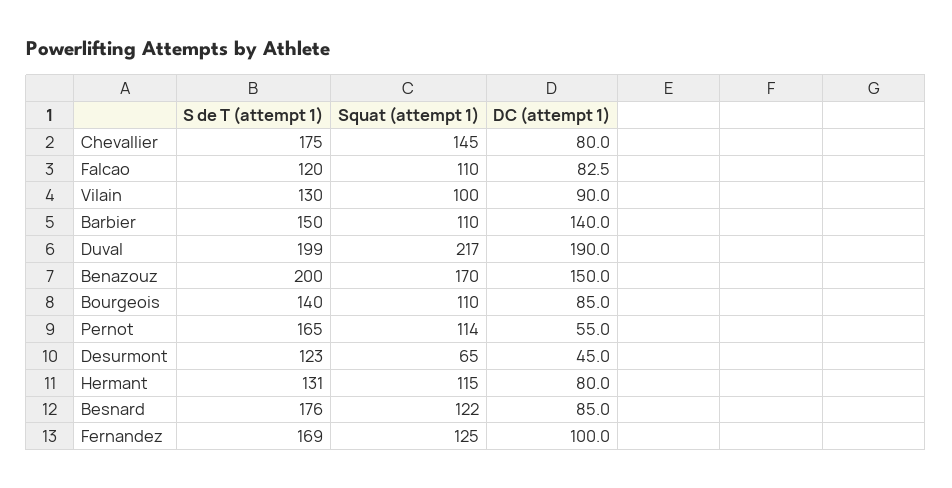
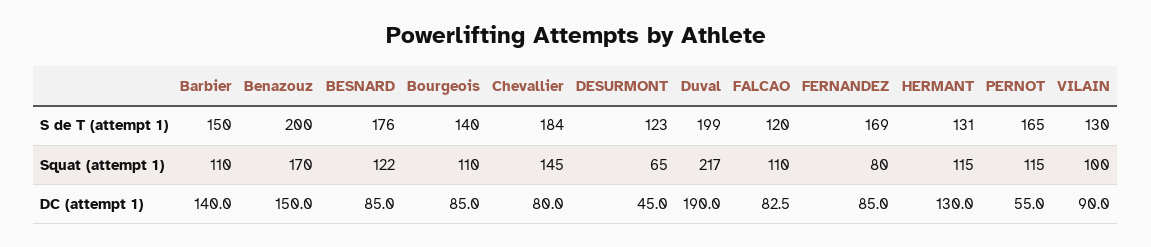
S de T (attempt 1), Chevallier: 175 -> 184
Squat (attempt 1), Pernot: 114 -> 115
DC (attempt 1), Hermant: 80 -> 130
Squat (attempt 1), Fernandez: 125 -> 80
DC (attempt 1), Fernandez: 100 -> 85

